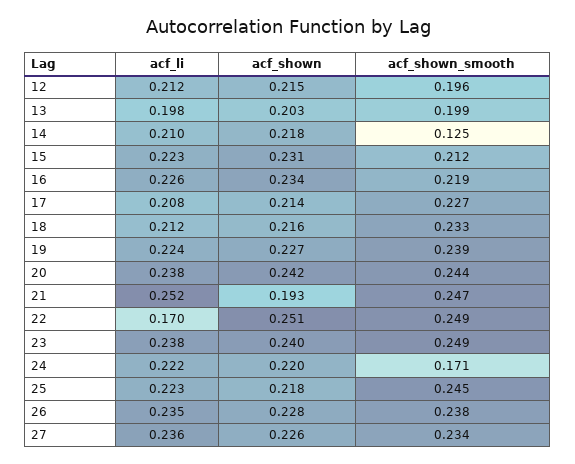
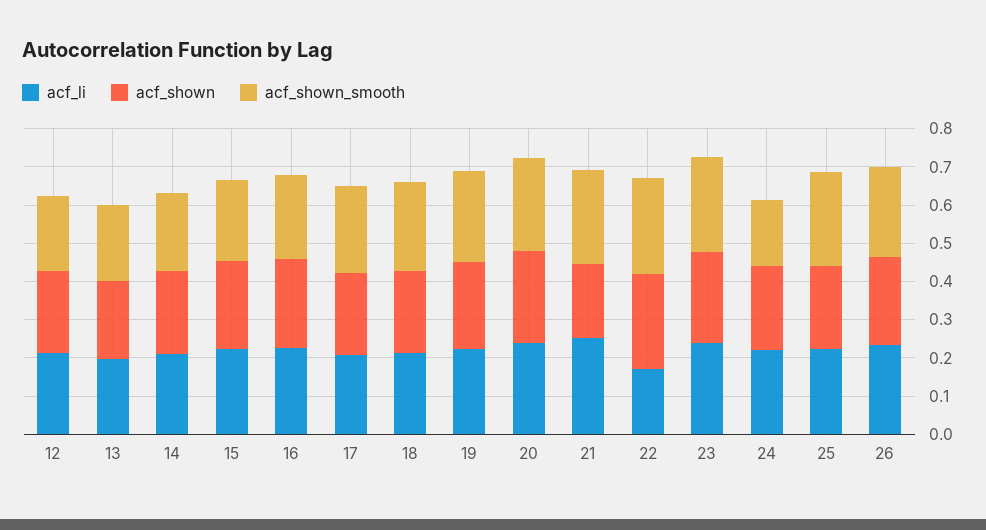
acf_shown_smooth, 14: 0.125 -> 0.2
acf_li, 27: 0.236 -> none
acf_shown, 27: 0.226 -> none
acf_shown_smooth, 27: 0.234 -> none

